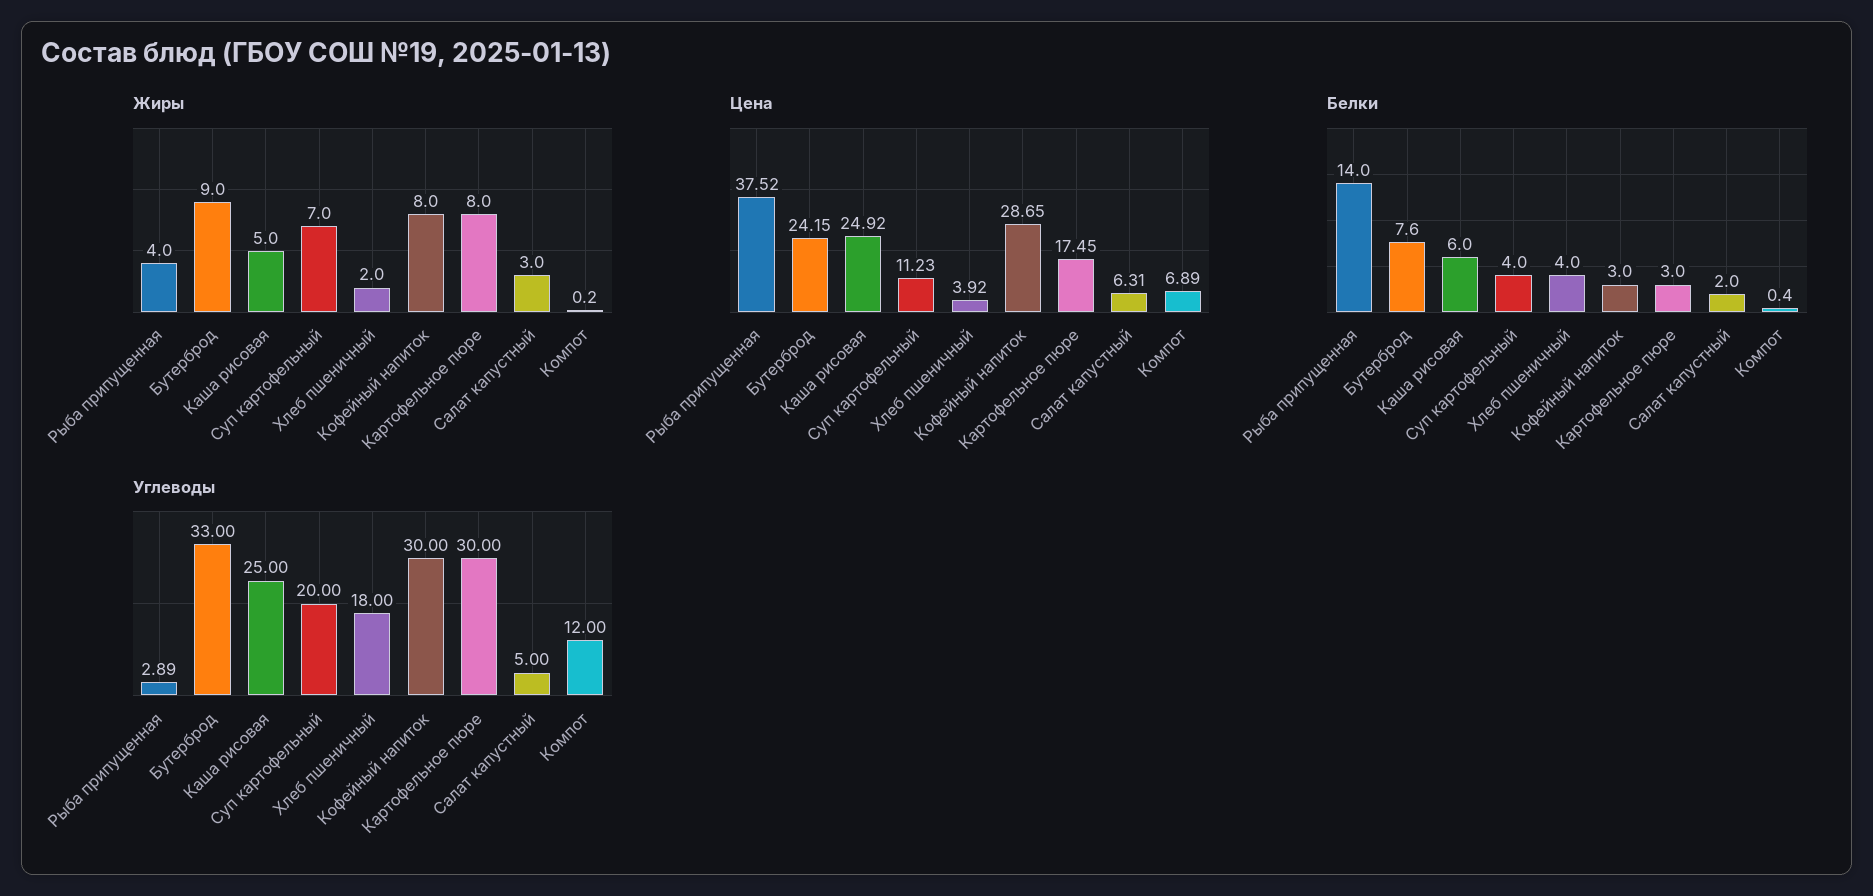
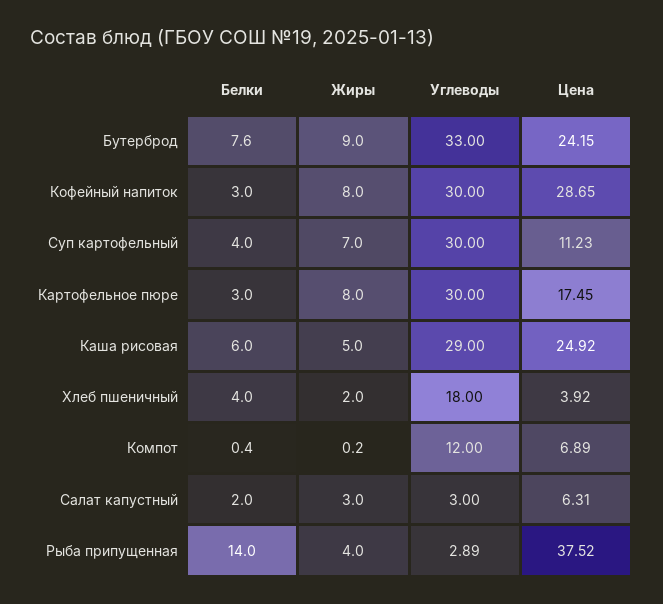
Углеводы, Каша рисовая: 25 -> 29
Углеводы, Суп картофельный: 20 -> 30
Углеводы, Салат капустный: 5 -> 3

